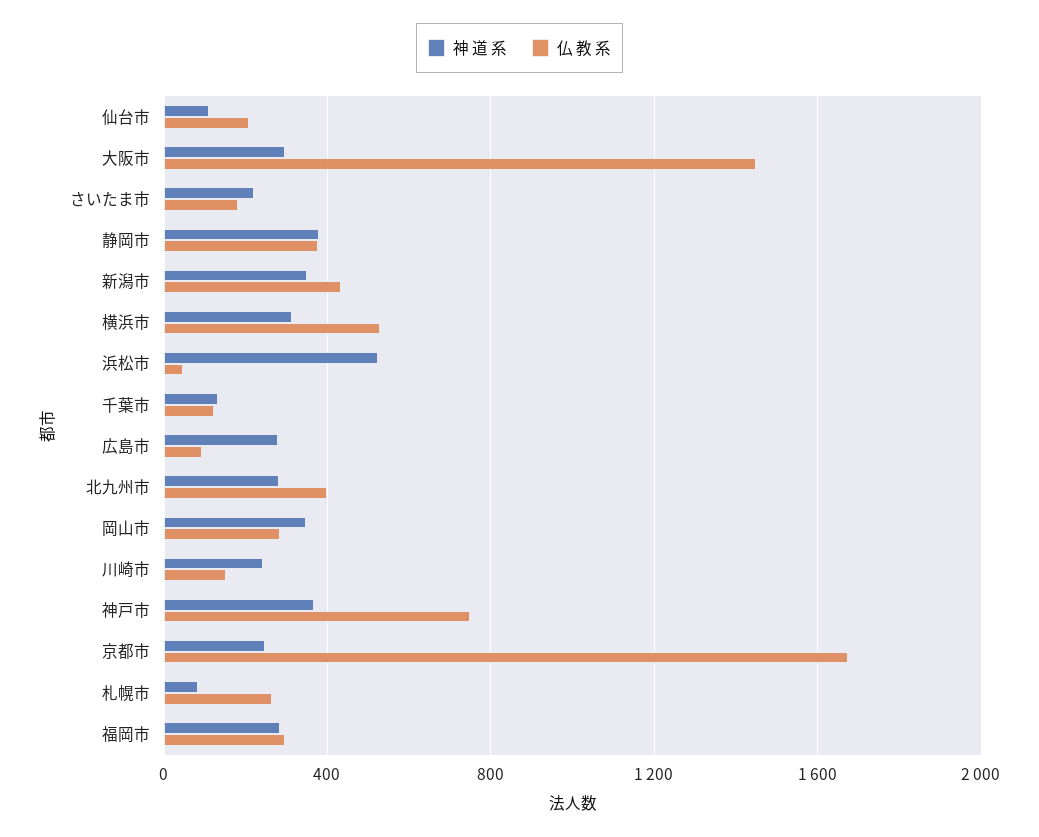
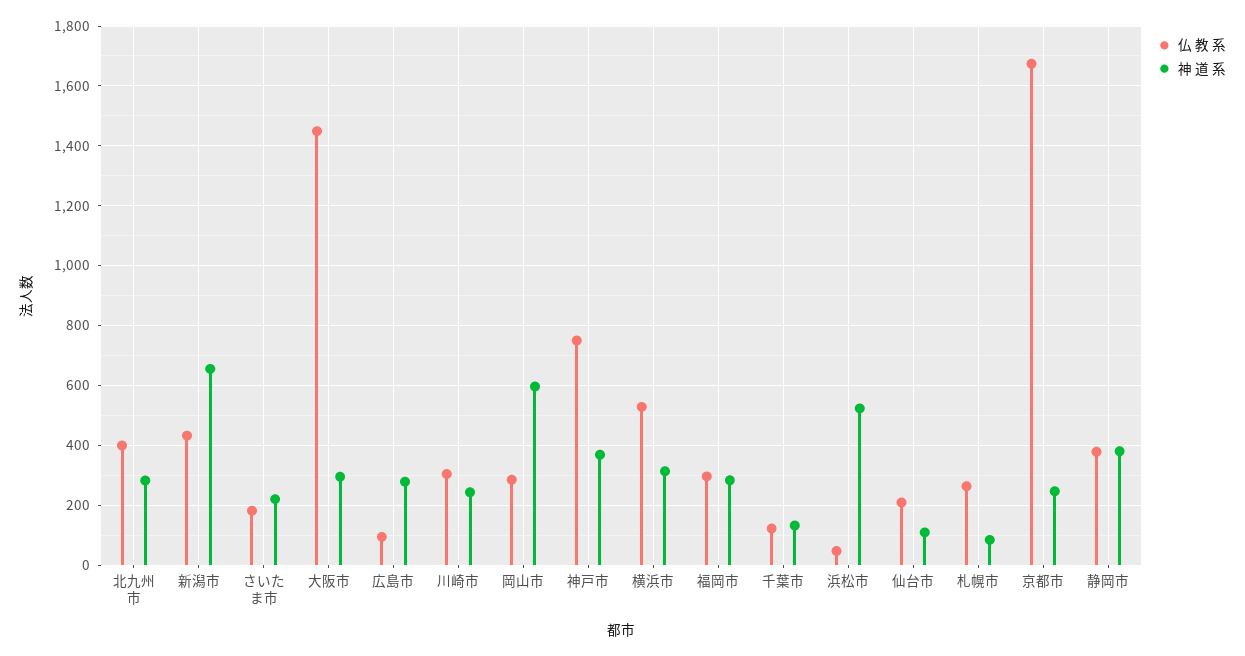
神 道 系, 新潟市: 350 -> 650
神 道 系, 岡山市: 350 -> 600
仏 教 系, 川崎市: 150 -> 300

